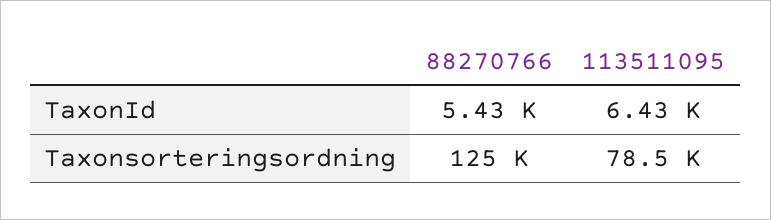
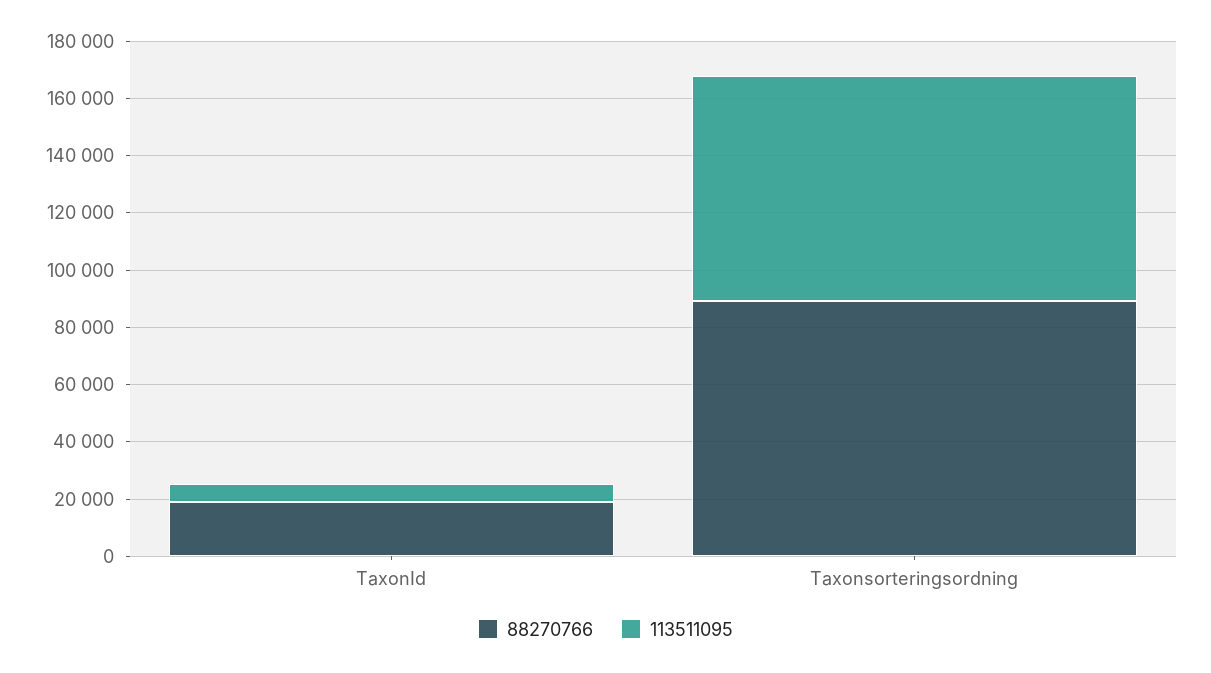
88270766, TaxonId: 5430 -> 20000
88270766, Taxonsorteringsordning: 125000 -> 90000

